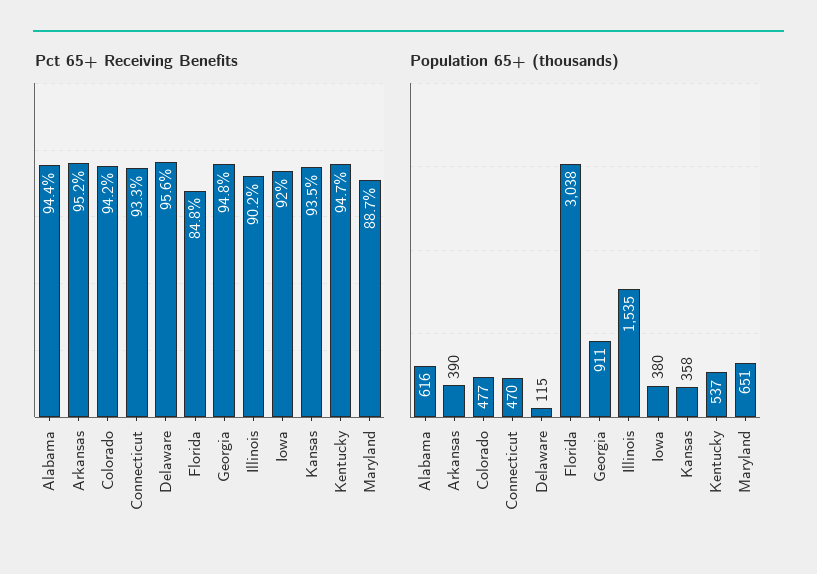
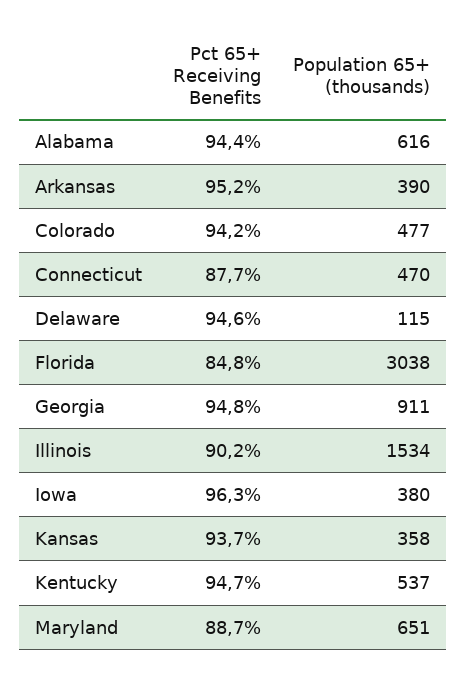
Pct 65+ Receiving Benefits, Connecticut: 93.3 -> 87.7
Pct 65+ Receiving Benefits, Delaware: 95.6 -> 94.6
Pct 65+ Receiving Benefits, Iowa: 92 -> 96.3
Pct 65+ Receiving Benefits, Kansas: 93.5 -> 93.7
Population 65+ (thousands), Illinois: 1535 -> 1534

